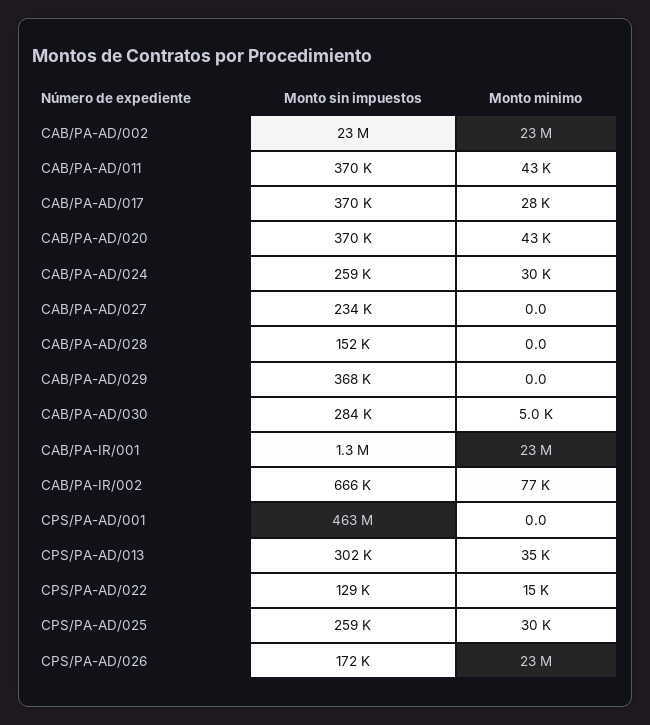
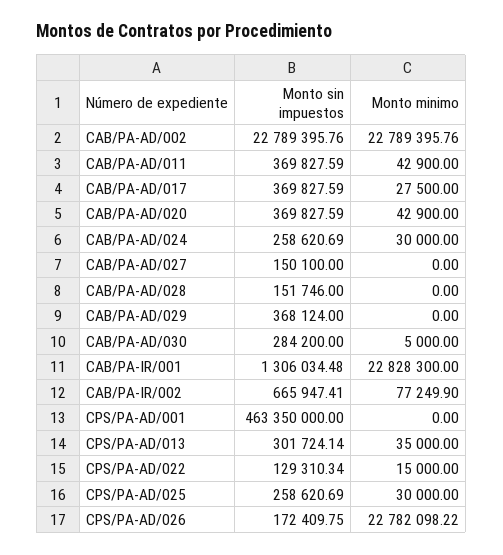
Monto sin impuestos, CAB/PA-AD/027: 234000 -> 150100

